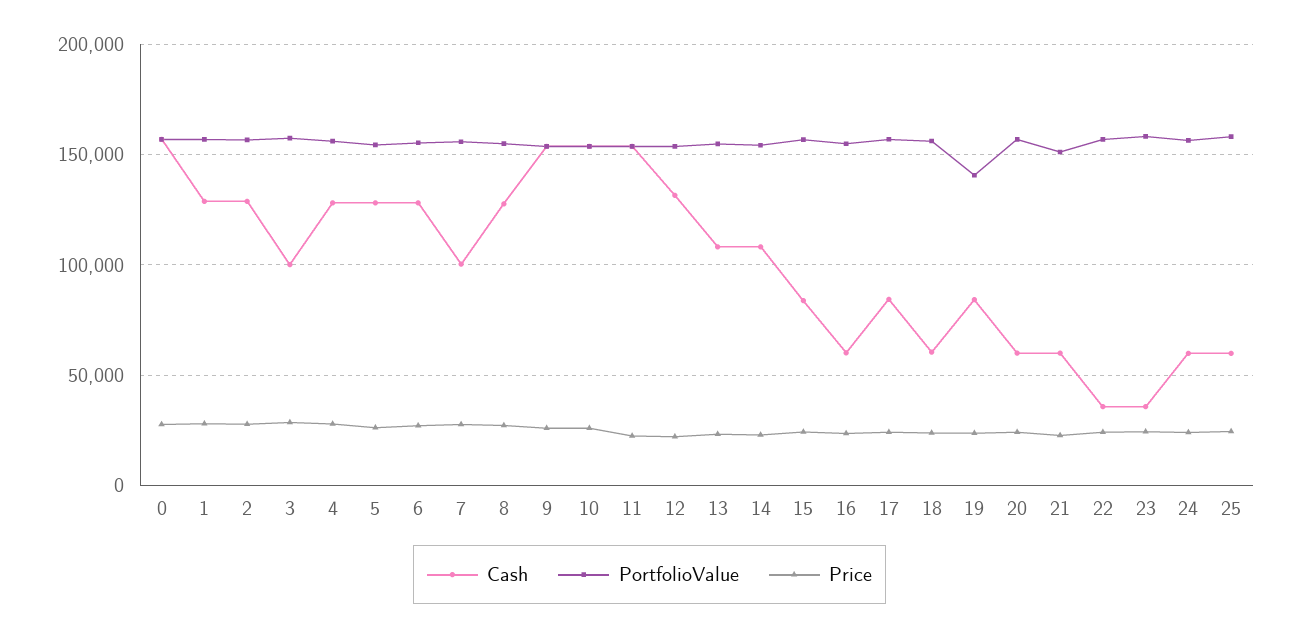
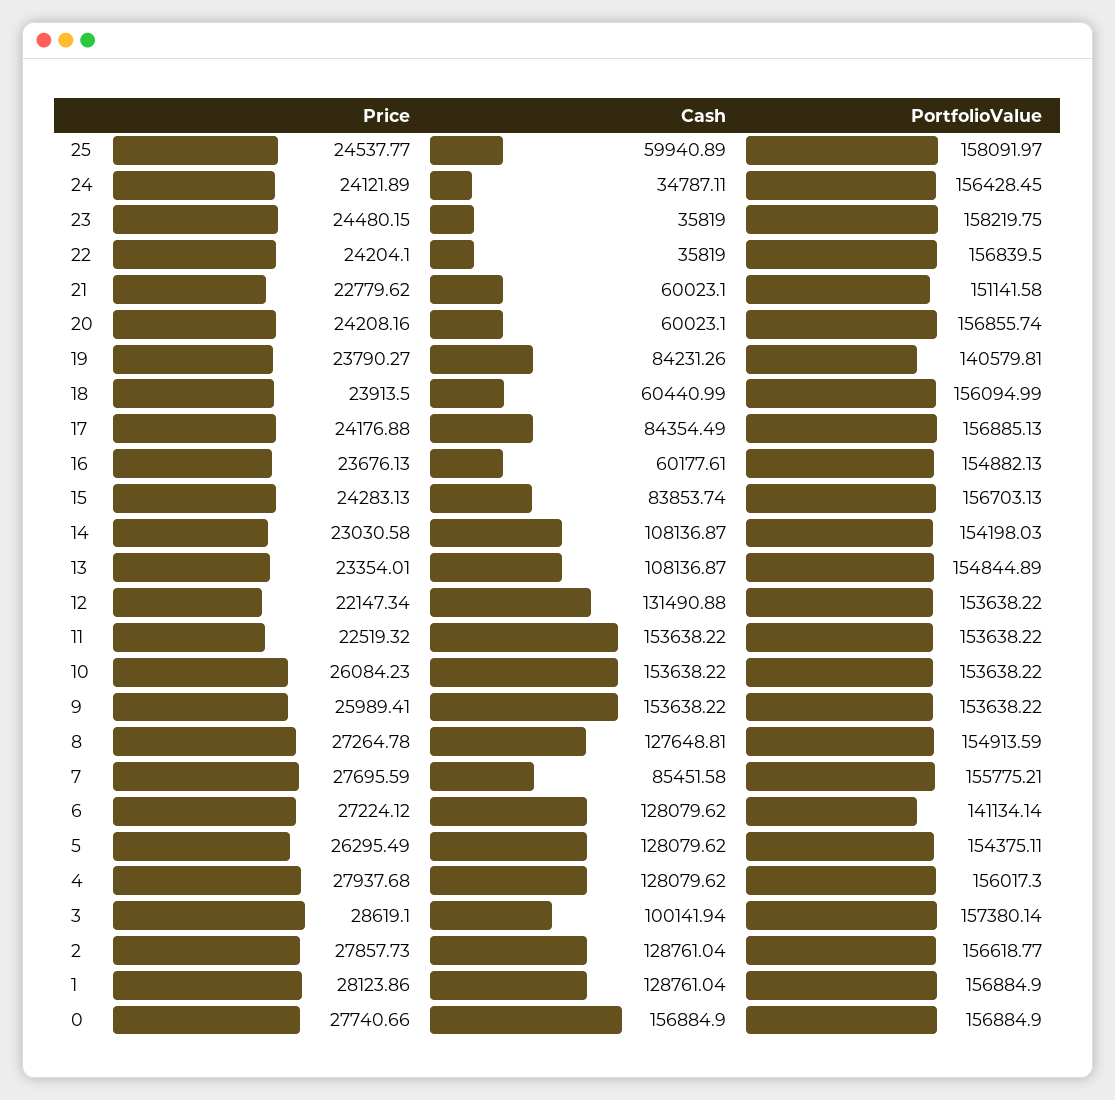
PortfolioValue, 6: 155000 -> 141134.14
Cash, 7: 100000 -> 85451.58
Cash, 24: 60000 -> 34787.11

